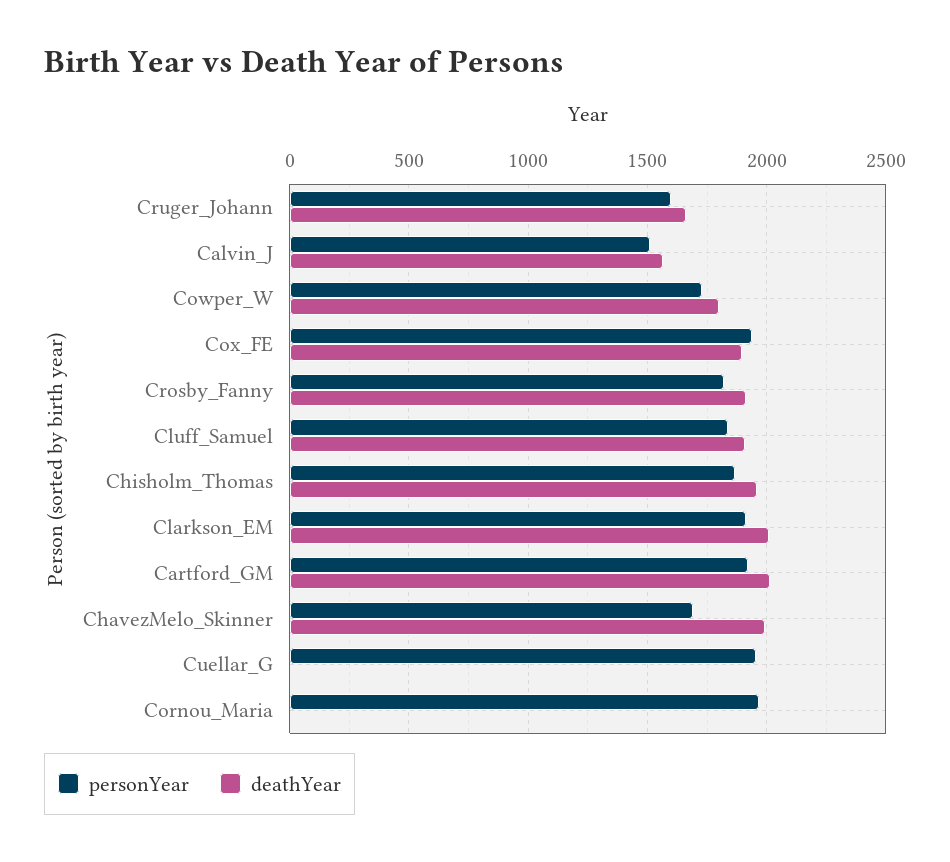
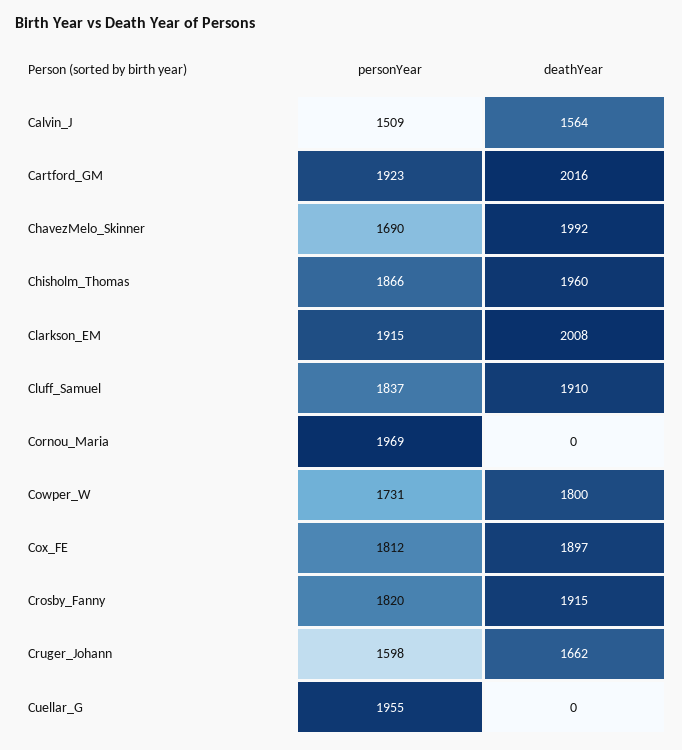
personYear, Cox_FE: 1950 -> 1812

